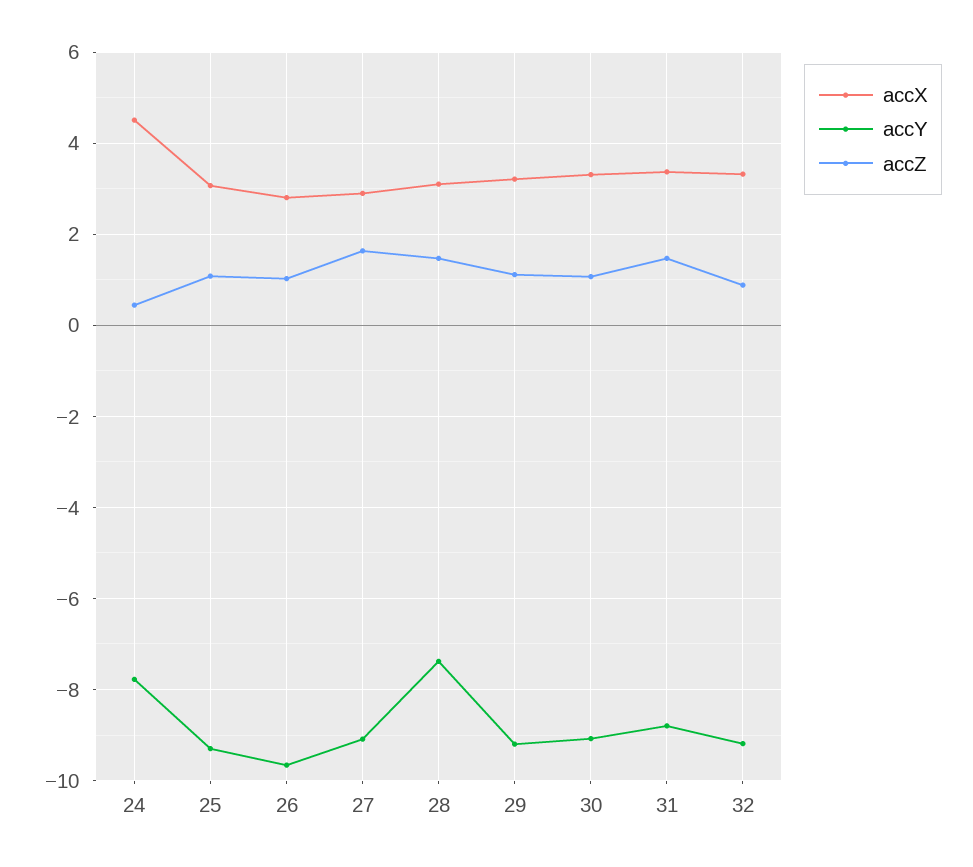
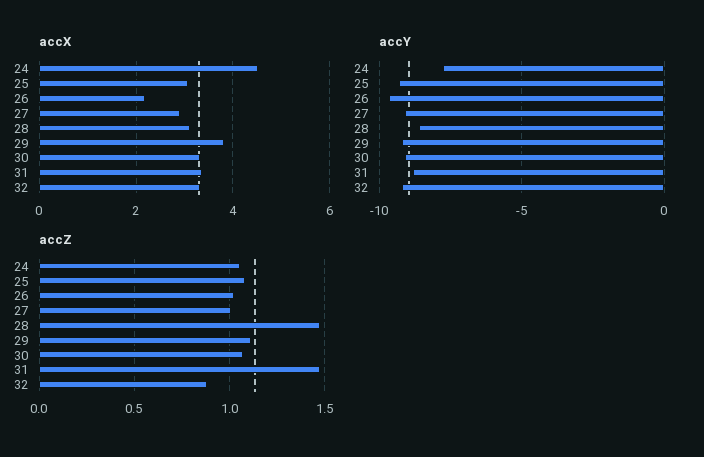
accZ, 24: 0.4 -> 1.05
accX, 26: 2.8 -> 2.2
accZ, 27: 1.6 -> 1
accY, 28: -7.4 -> -8.5
accX, 29: 3.2 -> 3.8

